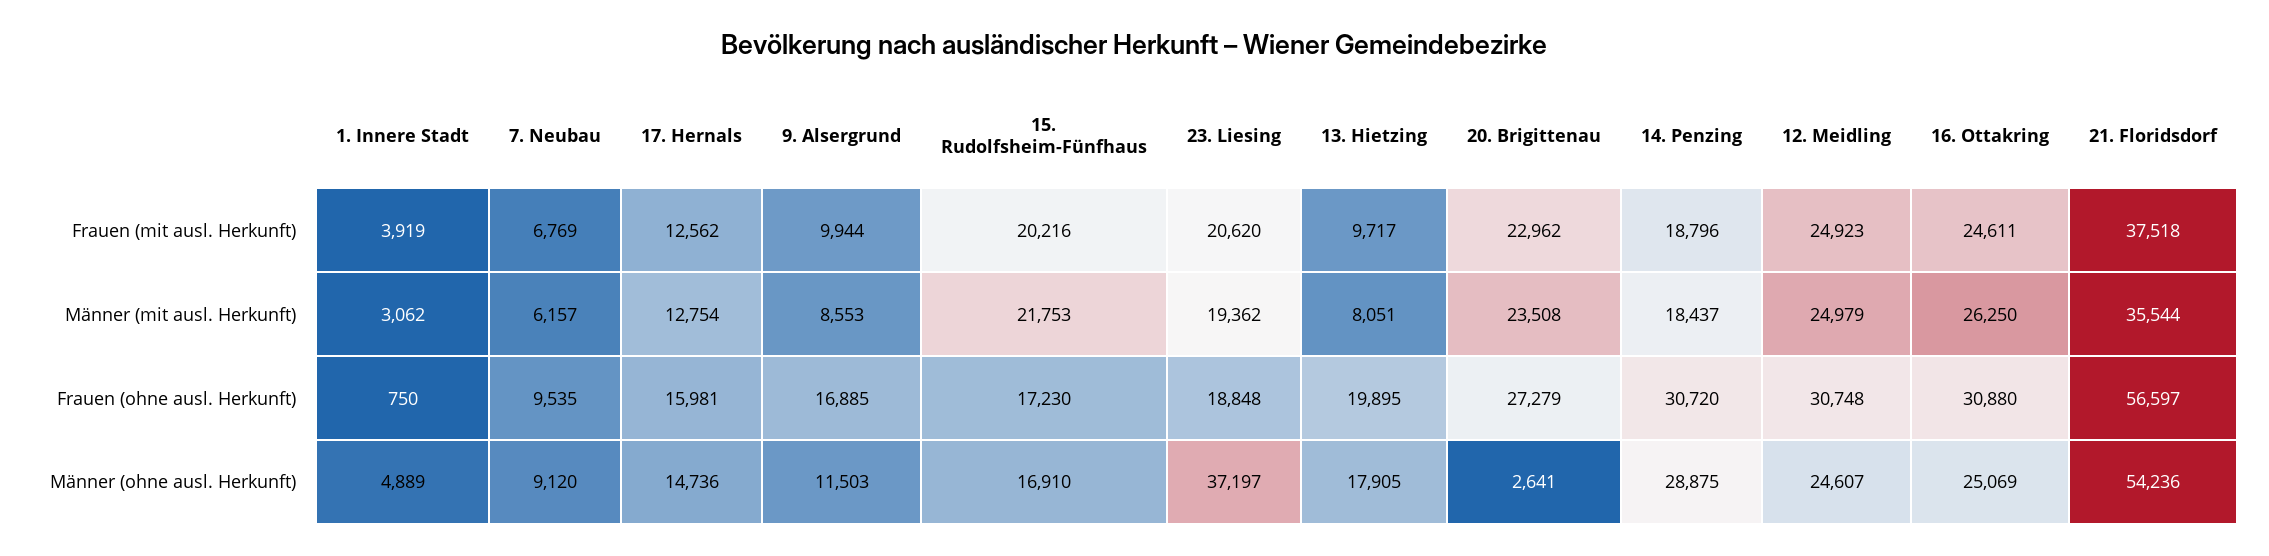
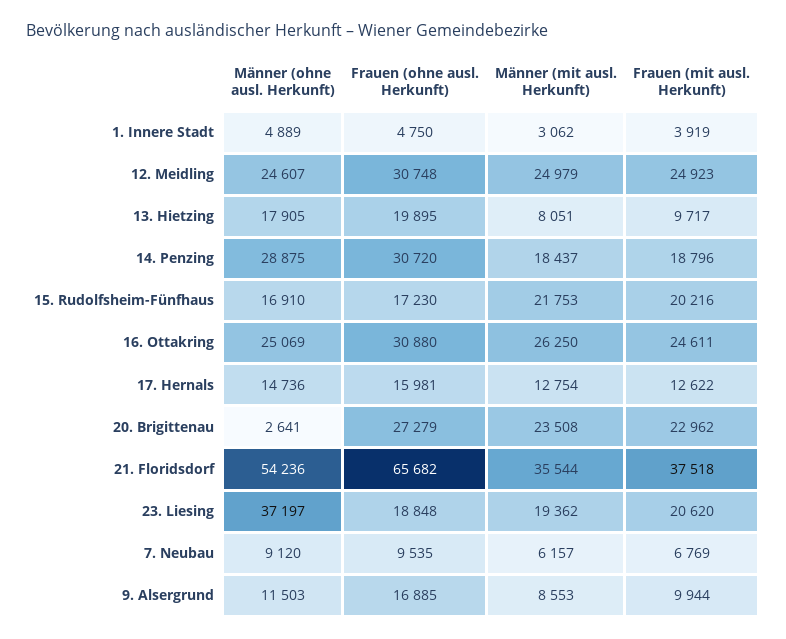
17. Hernals, Frauen (mit ausl. Herkunft): 12562 -> 12622
1. Innere Stadt, Frauen (ohne ausl. Herkunft): 750 -> 4750
21. Floridsdorf, Frauen (ohne ausl. Herkunft): 56597 -> 65682

